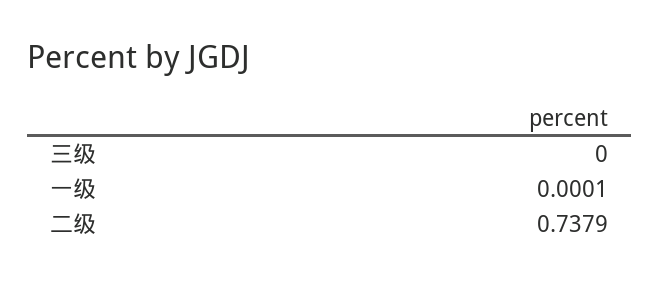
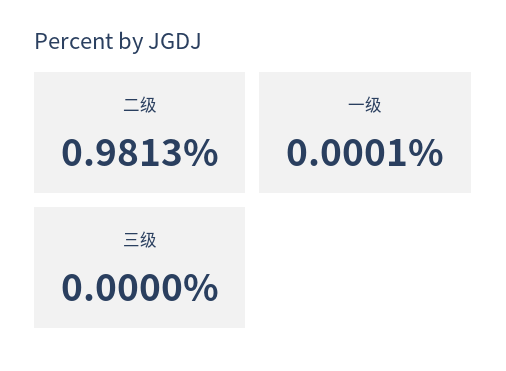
二级: 0.7379 -> 0.9813

